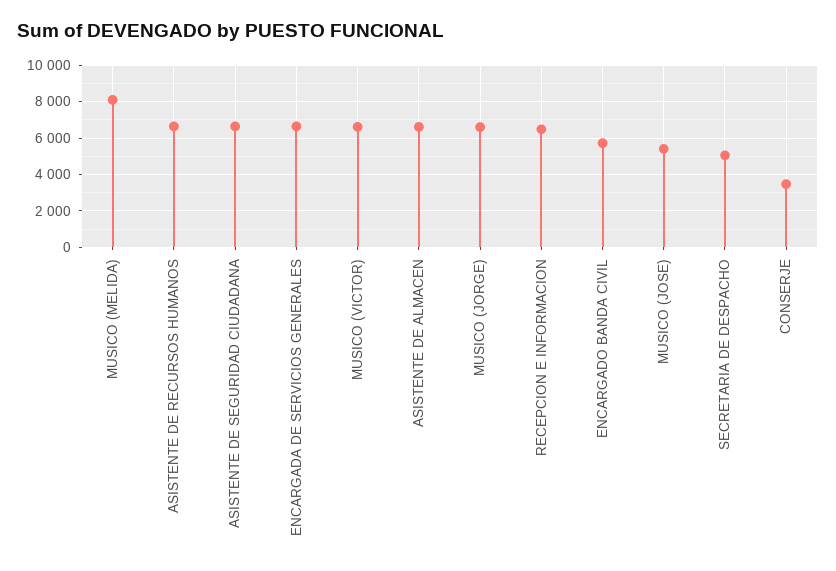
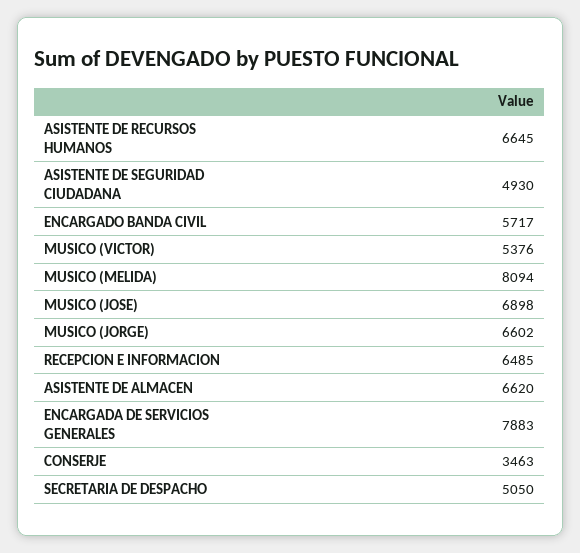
ASISTENTE DE SEGURIDAD CIUDADANA: 6500 -> 4930
ENCARGADA DE SERVICIOS GENERALES: 6500 -> 7883
MUSICO (VICTOR): 6500 -> 5376
MUSICO (JOSE): 5500 -> 6898

